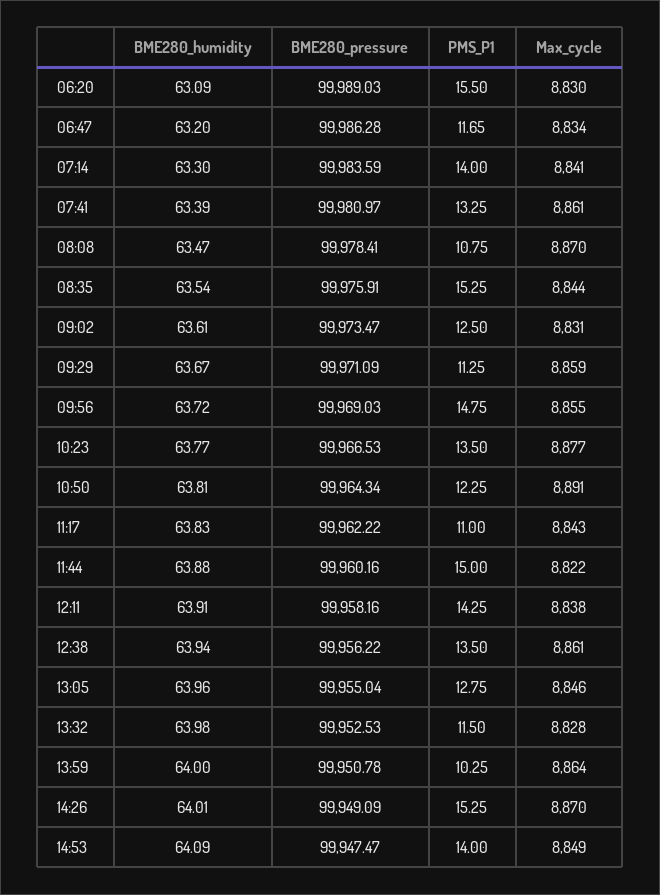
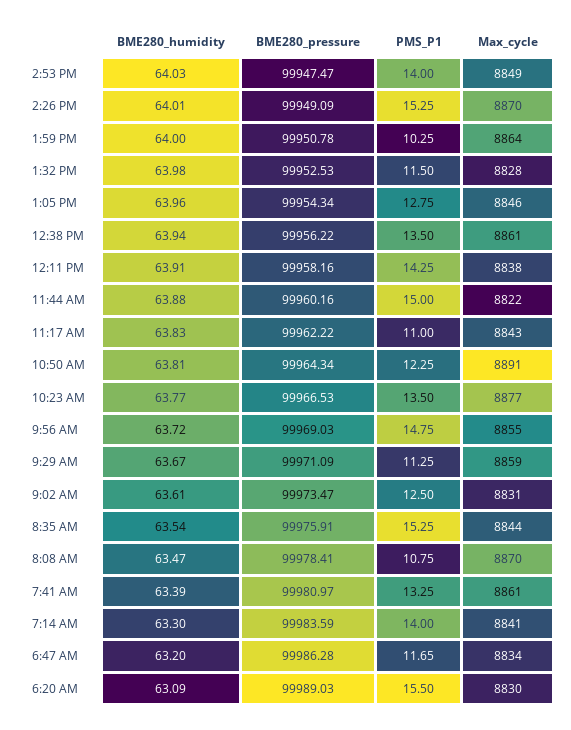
BME280_pressure, 13:05: 99955.04 -> 99954.34
BME280_humidity, 14:53: 64.09 -> 64.03

